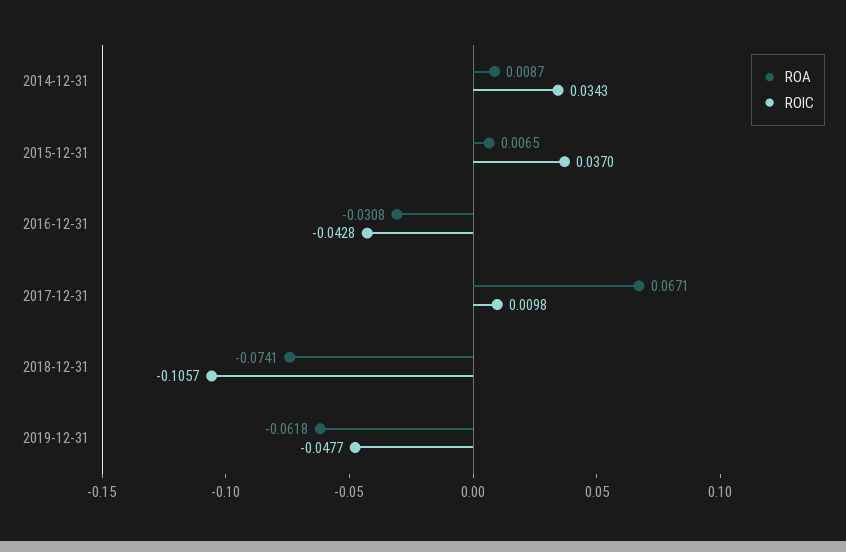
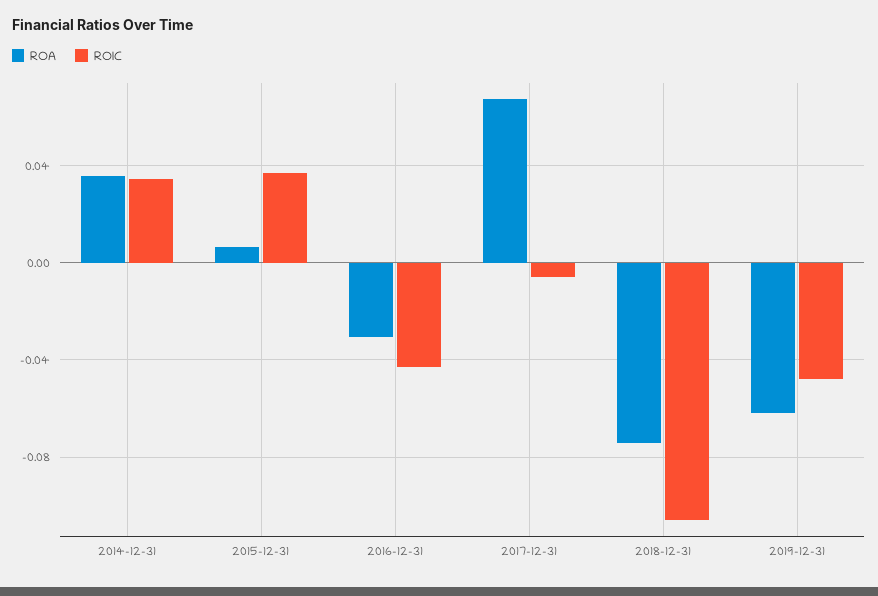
ROA, 2014-12-31: 0.0087 -> 0.035
ROIC, 2017-12-31: 0.0098 -> -0.005

